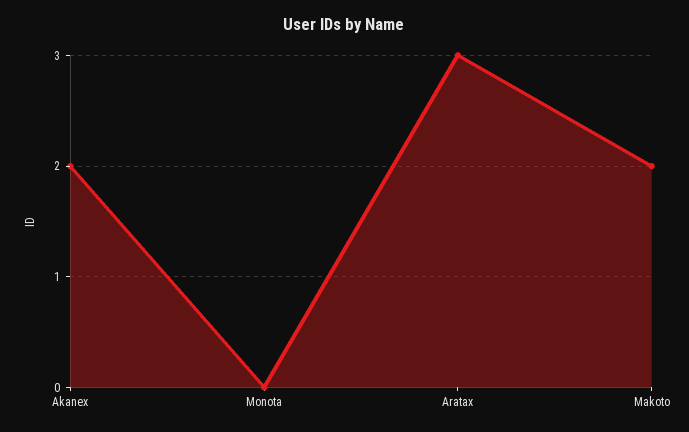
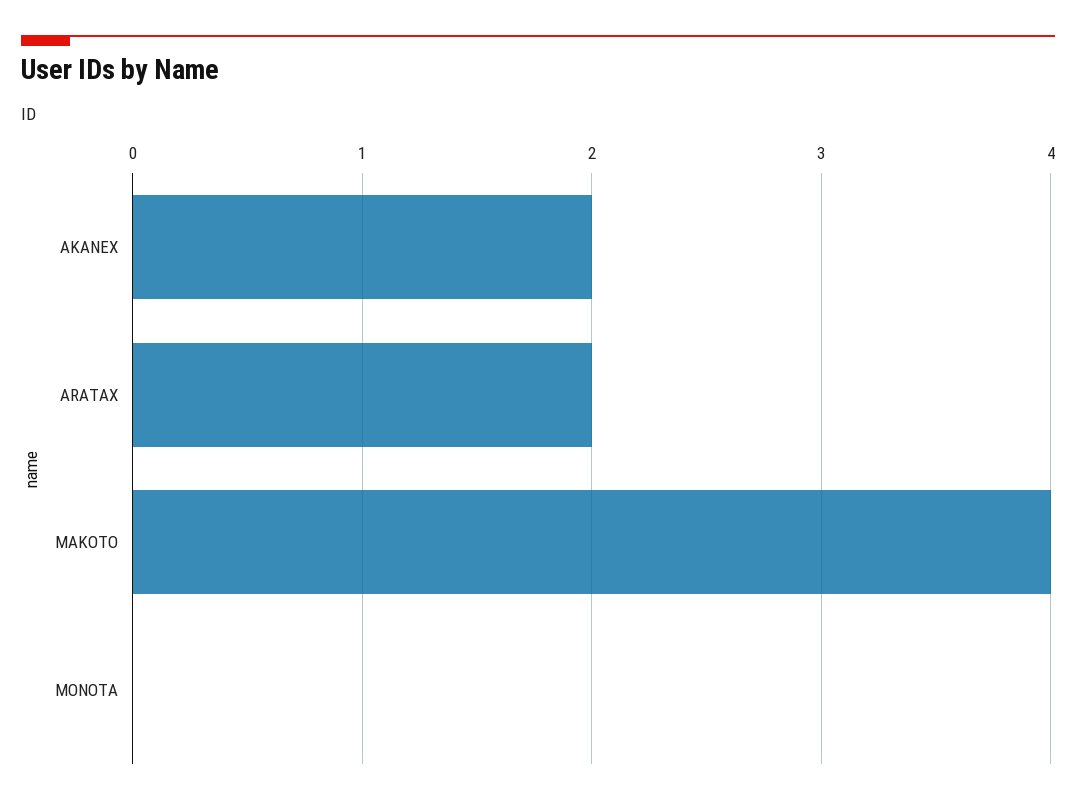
Aratax: 3 -> 2
Makoto: 2 -> 4

